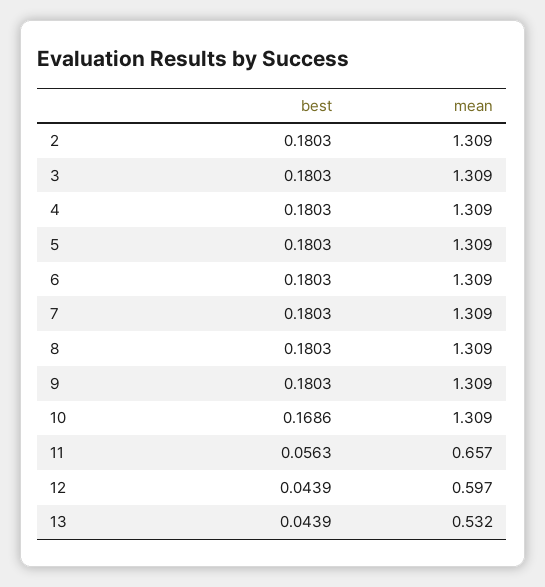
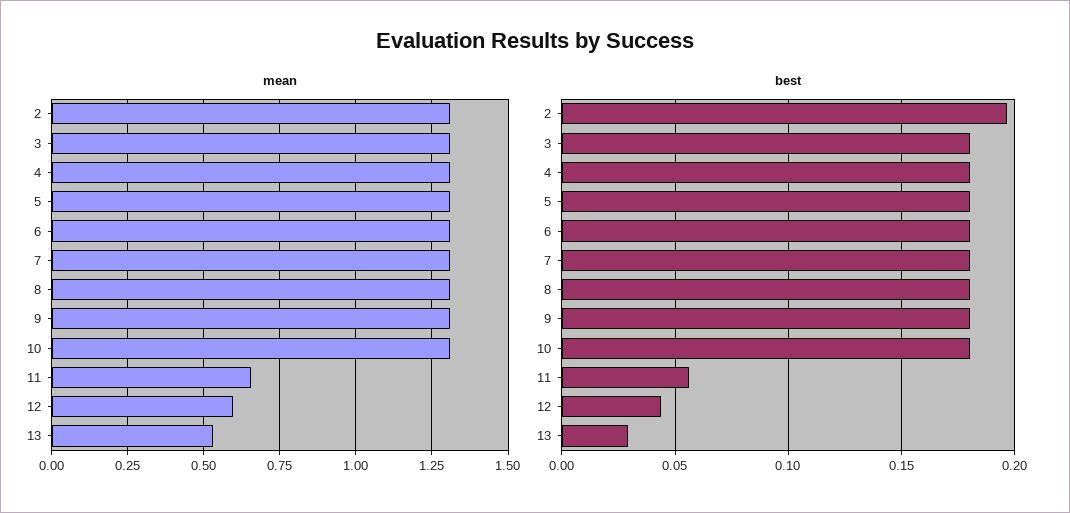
best, 2: 0.1803 -> 0.195
best, 10: 0.1686 -> 0.18
best, 13: 0.0439 -> 0.03

